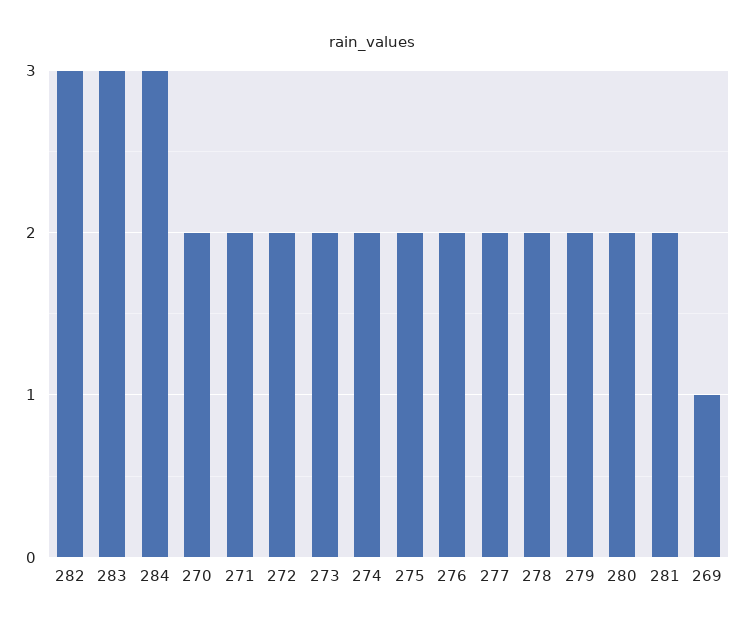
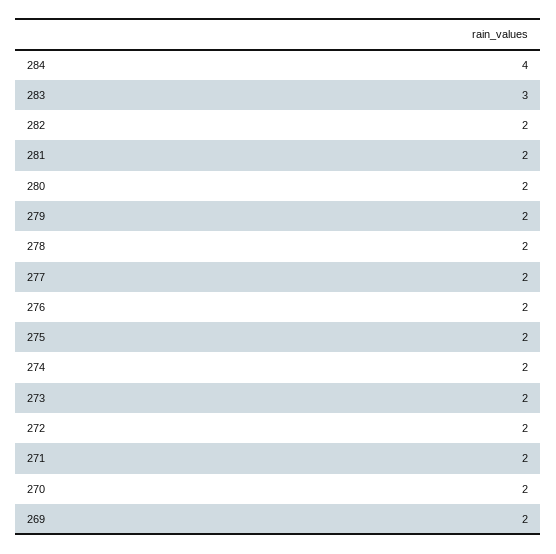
282: 3 -> 2
284: 3 -> 4
269: 1 -> 2

